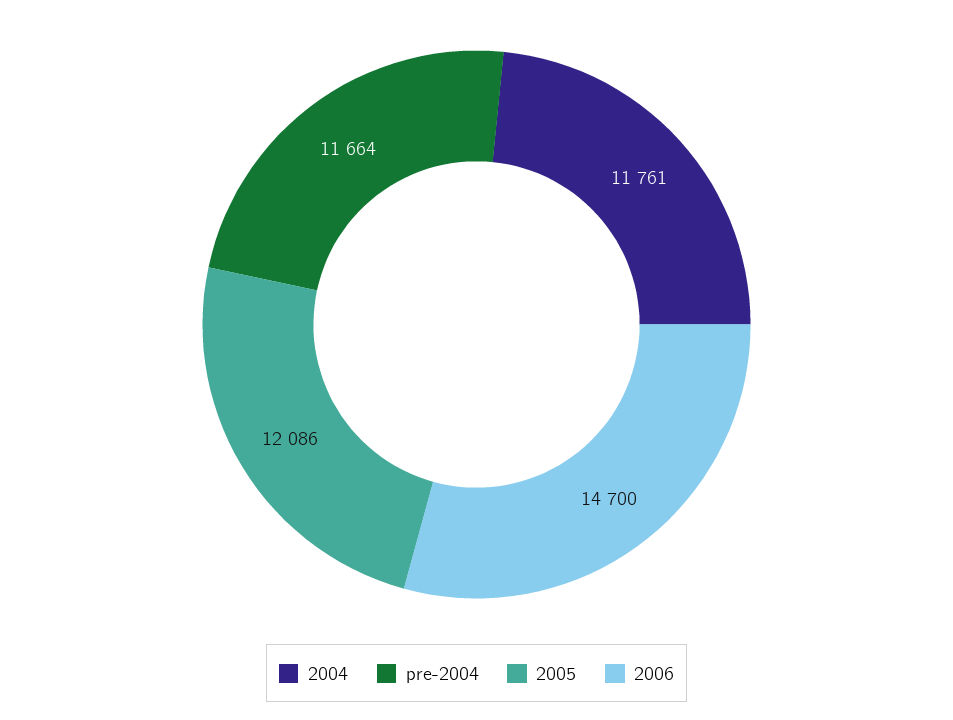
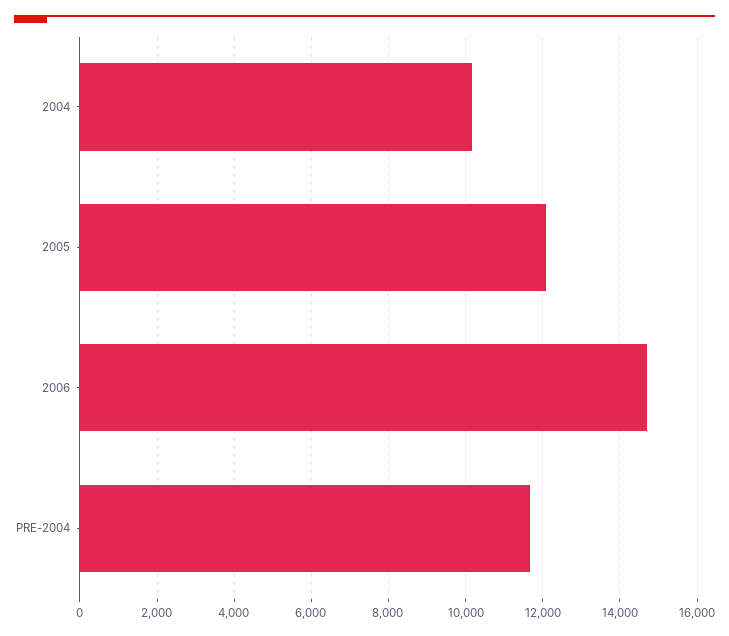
2004: 11761 -> 10200

